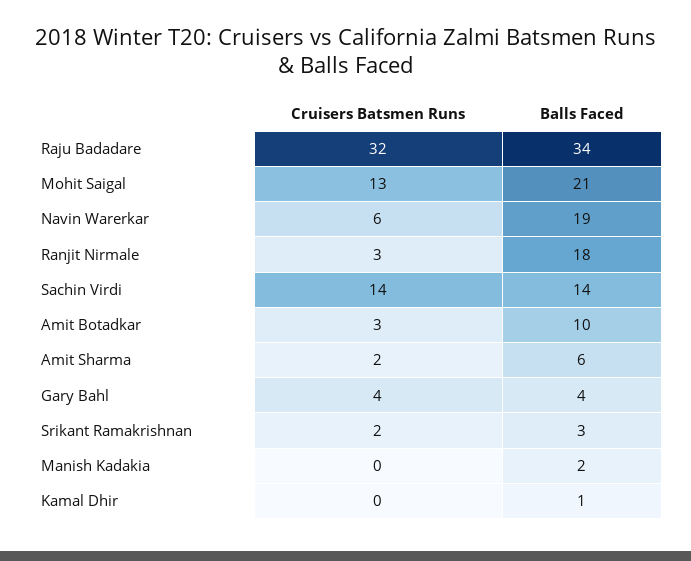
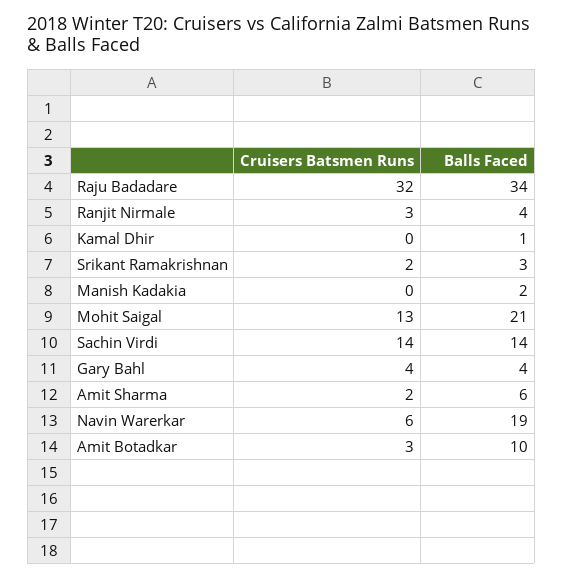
Balls Faced, Ranjit Nirmale: 18 -> 4

